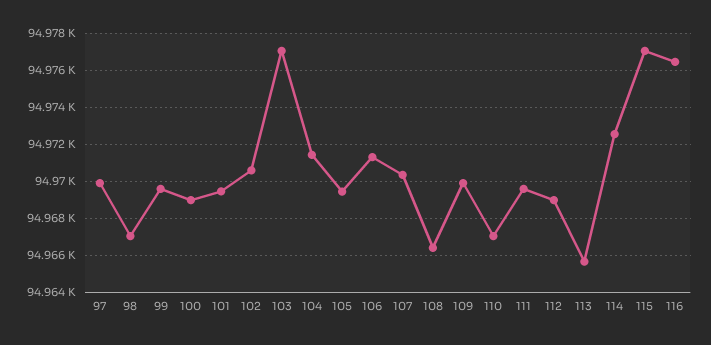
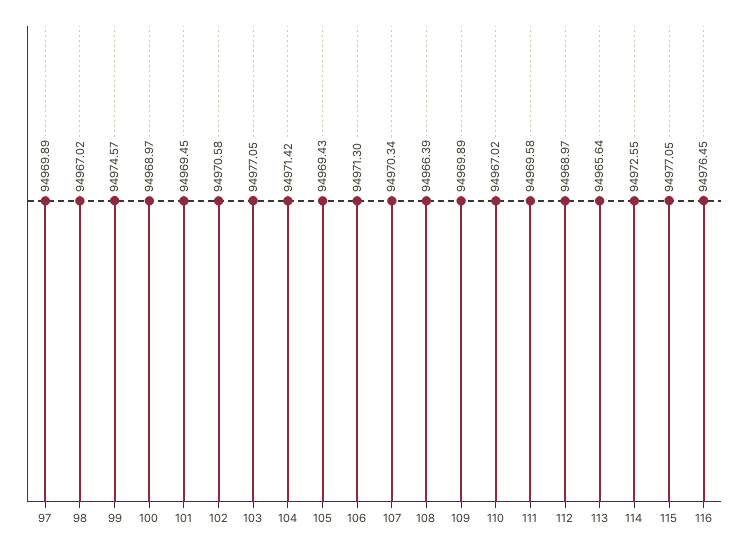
99: 94969.5 -> 94974.57

